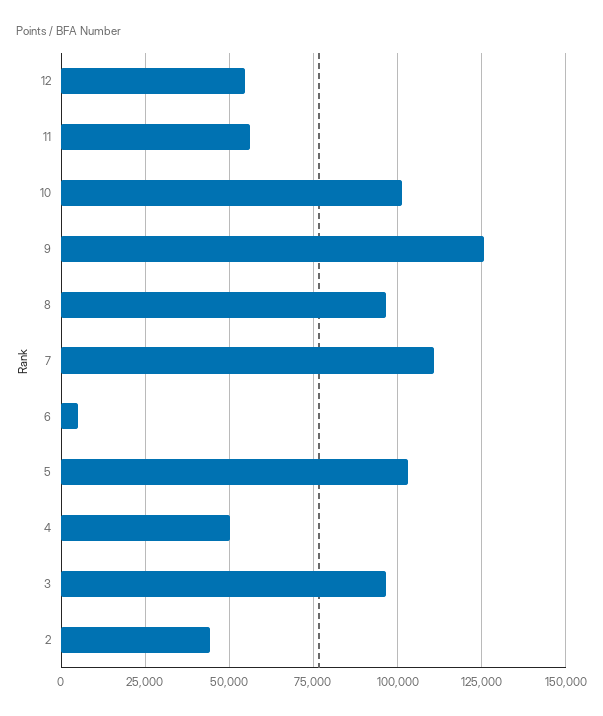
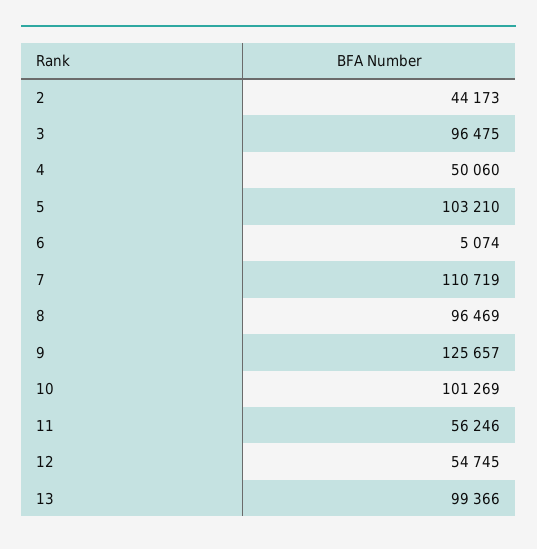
13: none -> 99366

